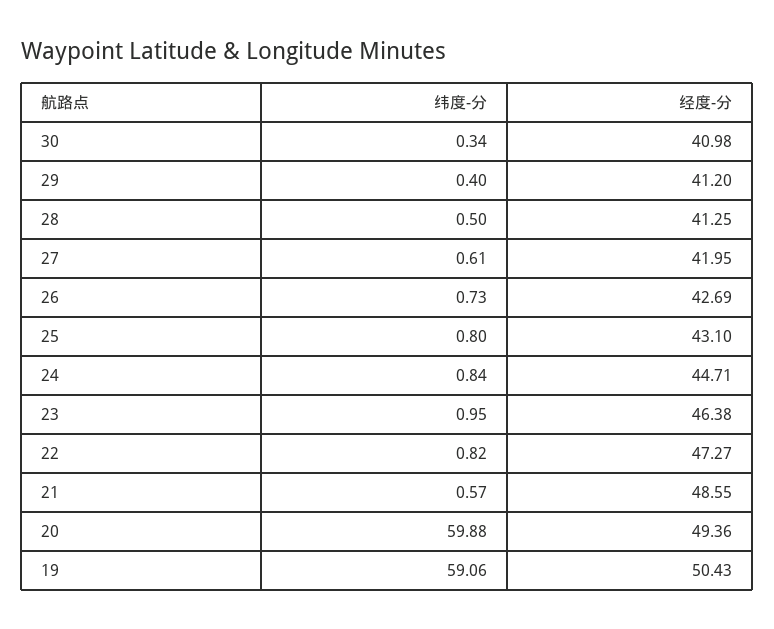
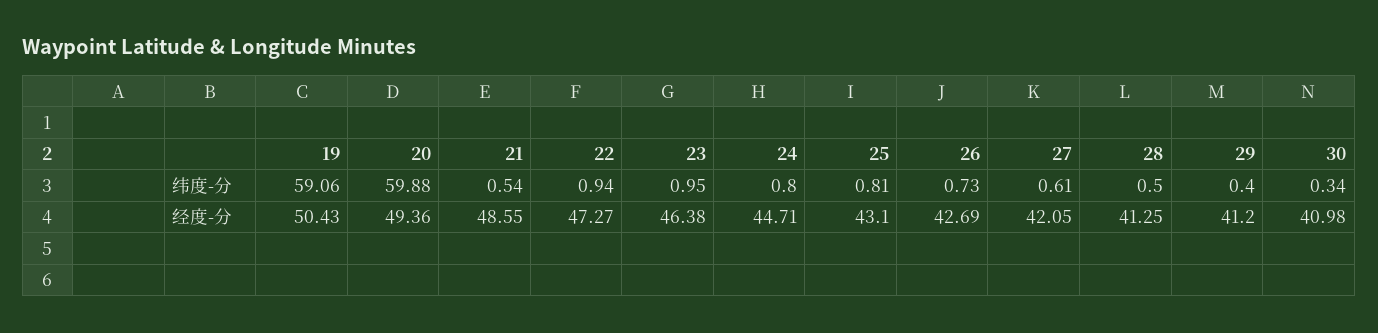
经度-分, 27: 41.95 -> 42.05
纬度-分, 25: 0.8 -> 0.81
纬度-分, 24: 0.84 -> 0.8
纬度-分, 22: 0.82 -> 0.94
纬度-分, 21: 0.57 -> 0.54

